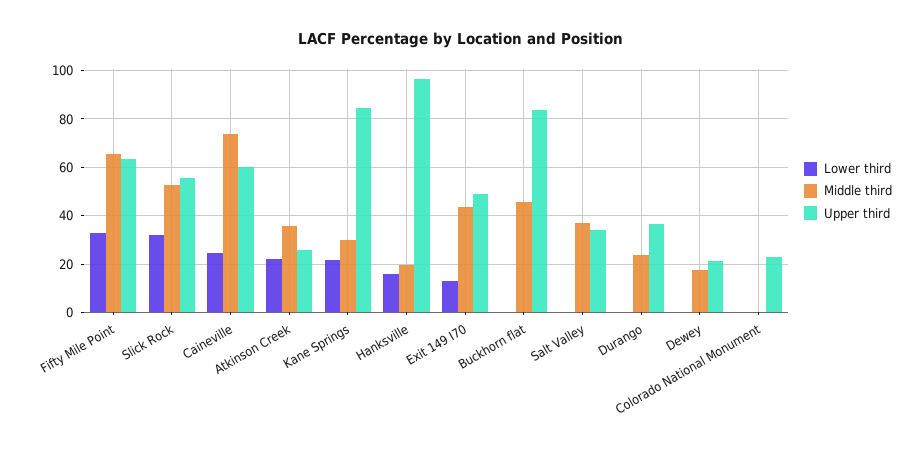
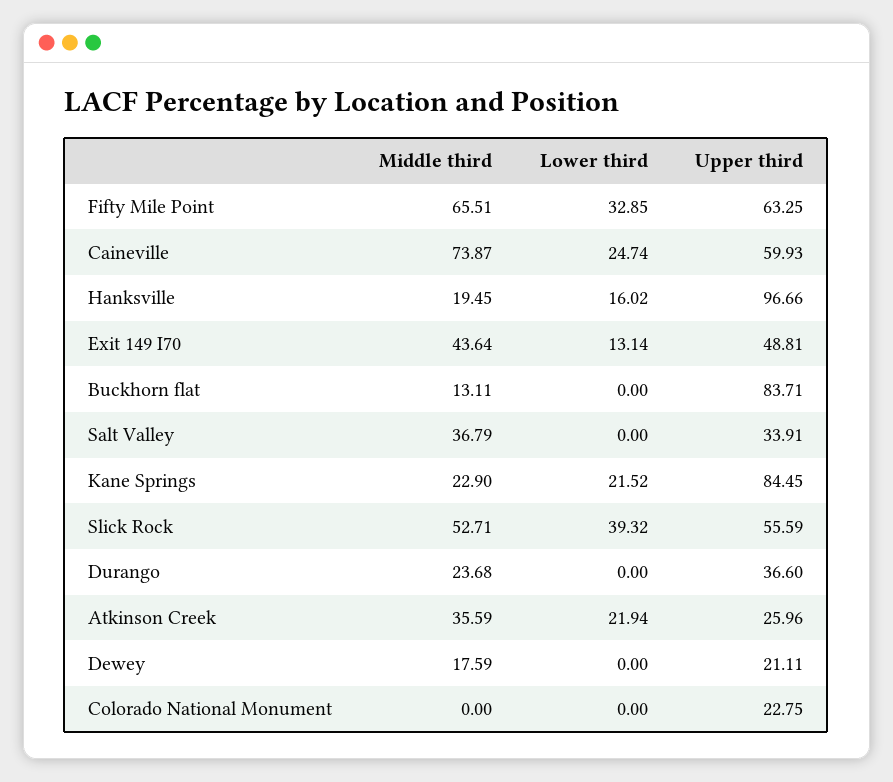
Lower third, Slick Rock: 32.5 -> 39.32
Middle third, Kane Springs: 30 -> 22.9
Middle third, Buckhorn flat: 45 -> 13.11

